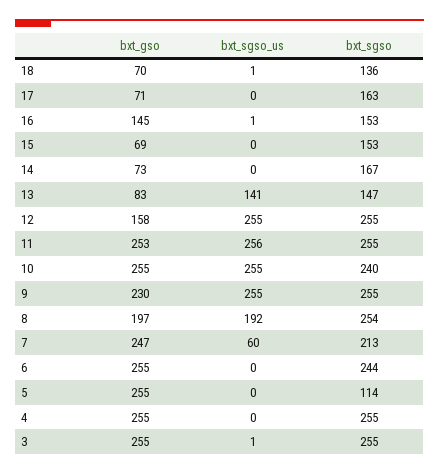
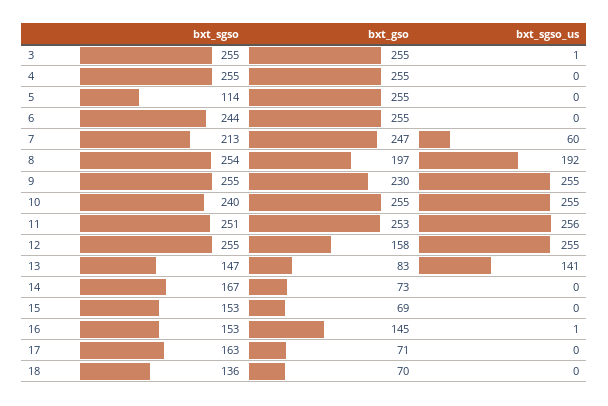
bxt_sgso_us, 18: 1 -> 0
bxt_sgso, 11: 255 -> 251

